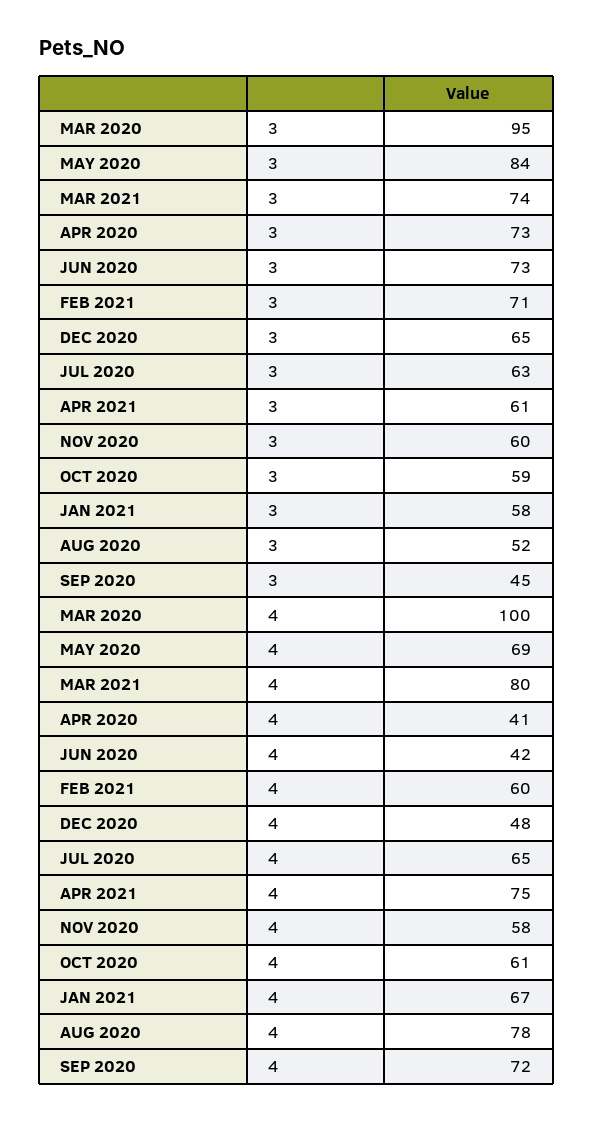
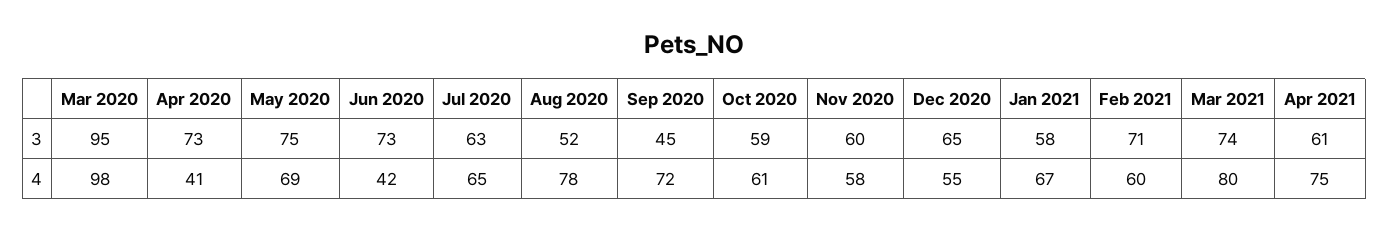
MAY 2020, 3: 84 -> 75
MAR 2020, 4: 100 -> 98
DEC 2020, 4: 48 -> 55

